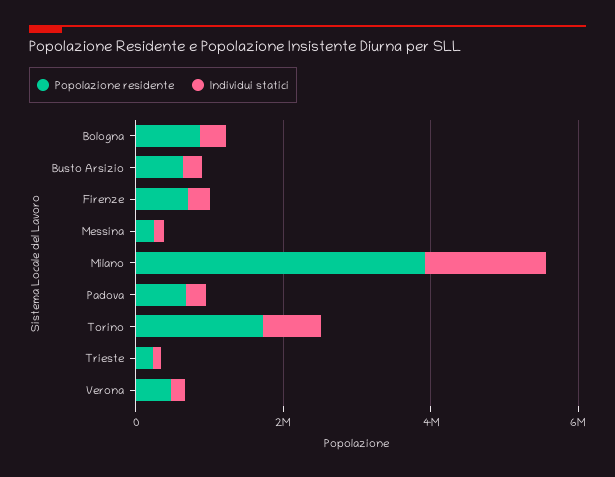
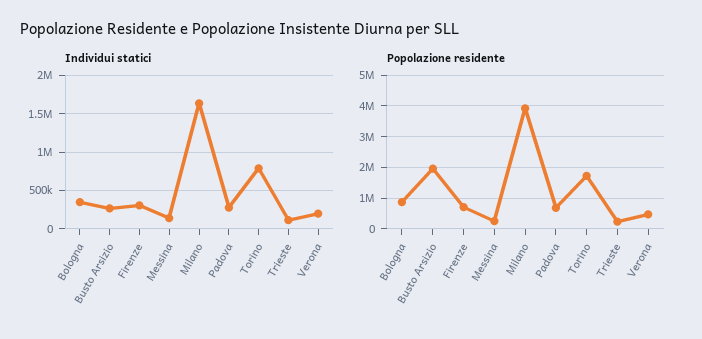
Popolazione residente, Busto Arsizio: 500000 -> 2000000

